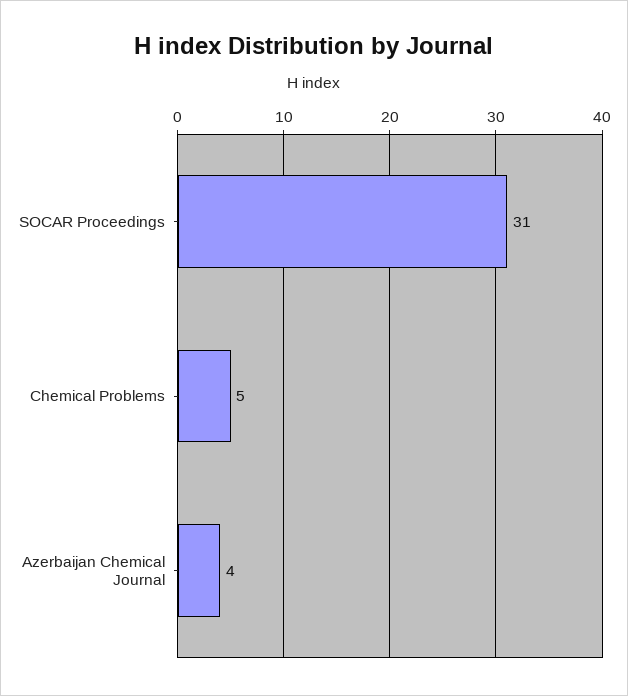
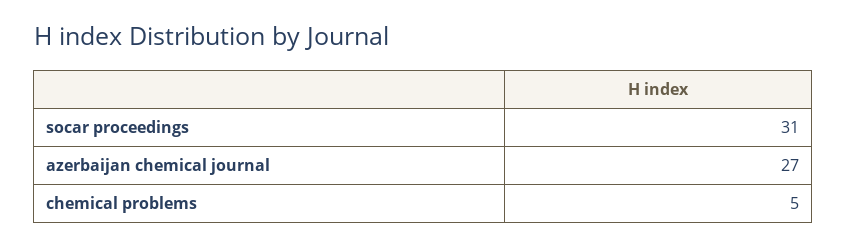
Azerbaijan Chemical Journal: 4 -> 27

